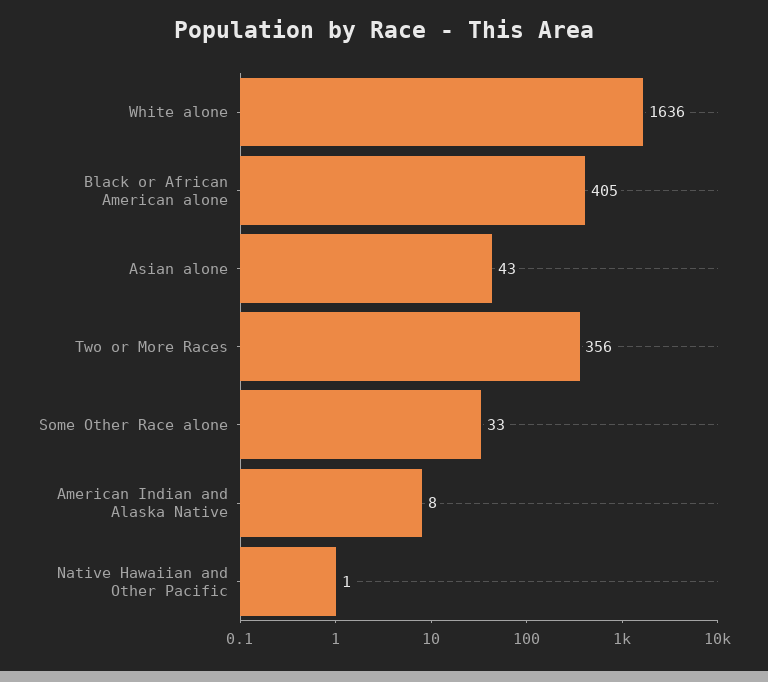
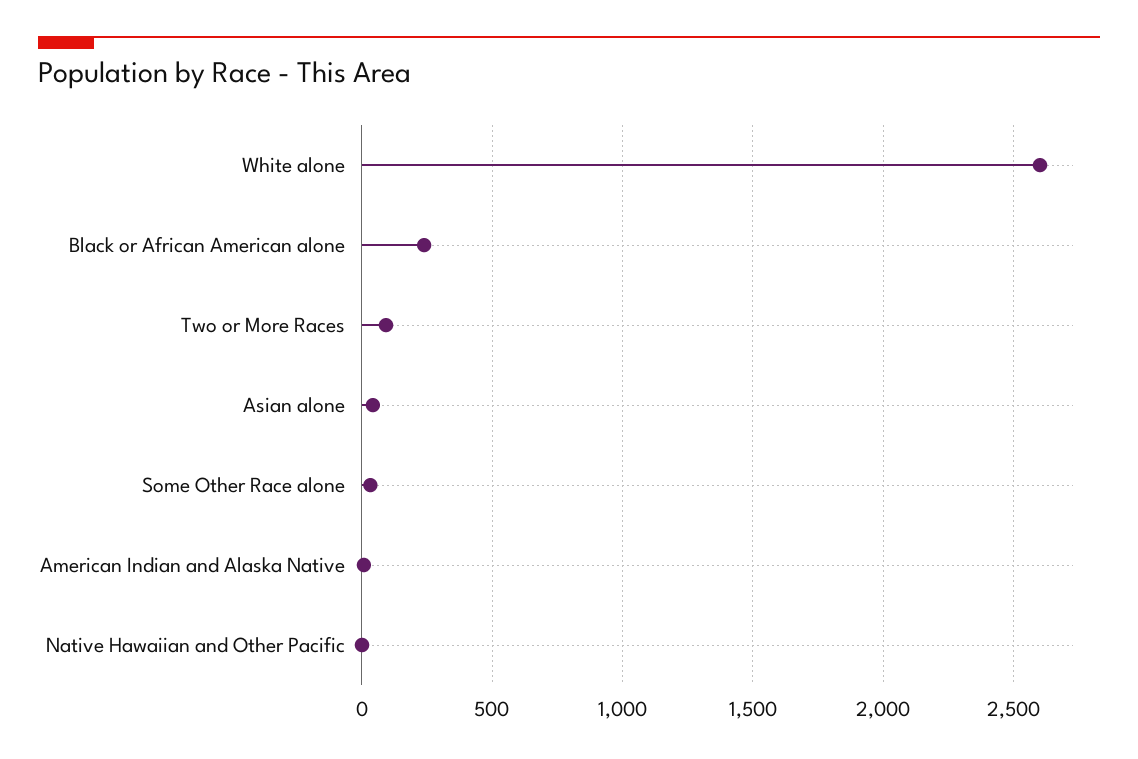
White alone: 1636 -> 2600
Black or African American alone: 405 -> 250
Two or More Races: 356 -> 100

